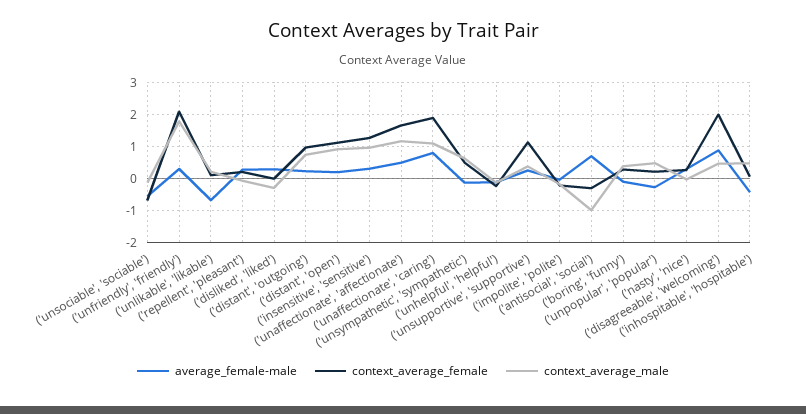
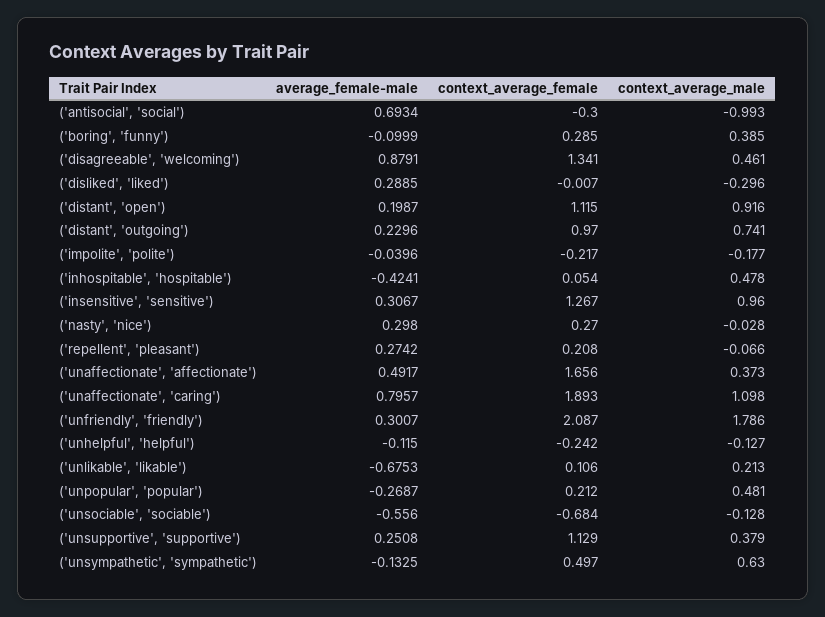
context_average_male, ('unaffectionate', 'affectionate'): 1.2 -> 0.373
context_average_female, ('disagreeable', 'welcoming'): 2 -> 1.341

